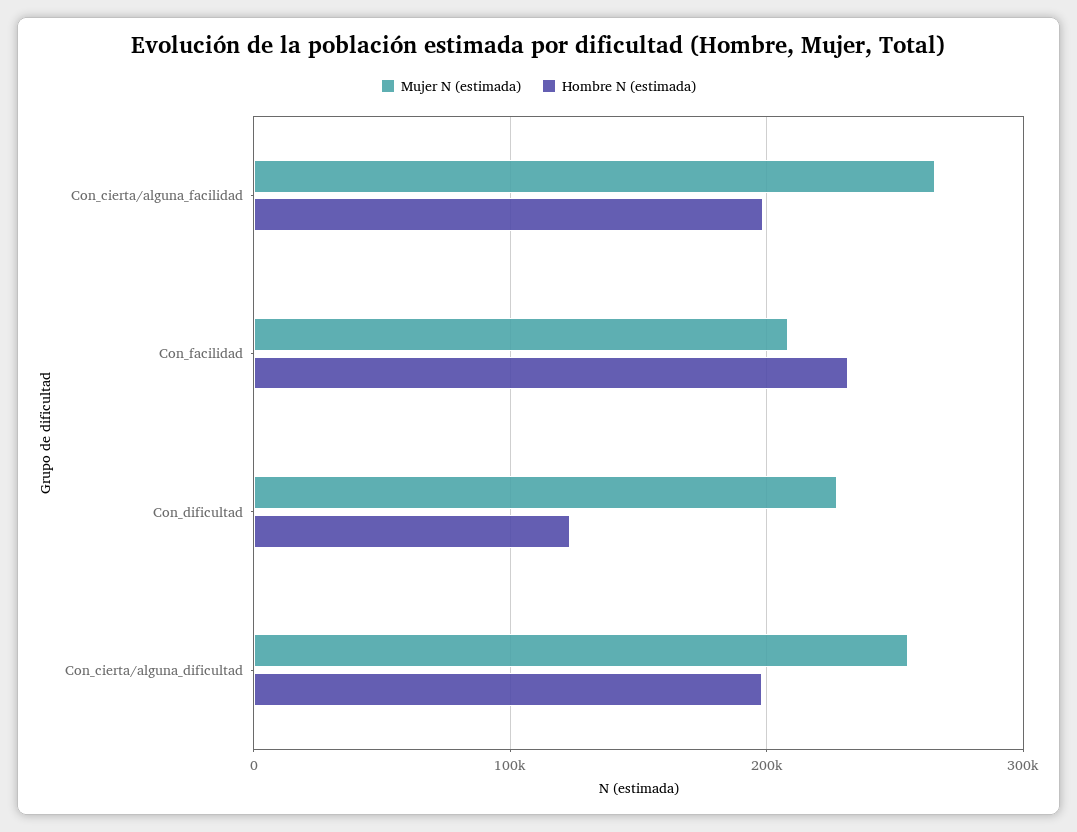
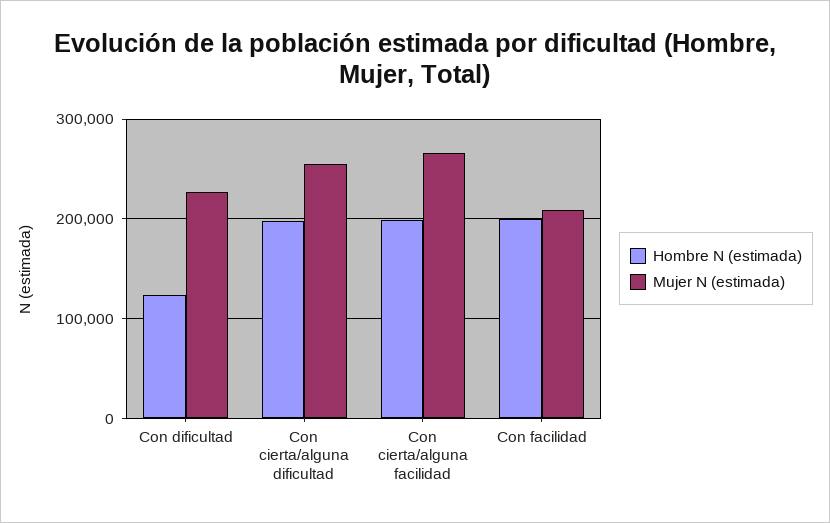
Hombre N (estimada), Con_facilidad: 230000 -> 200000

